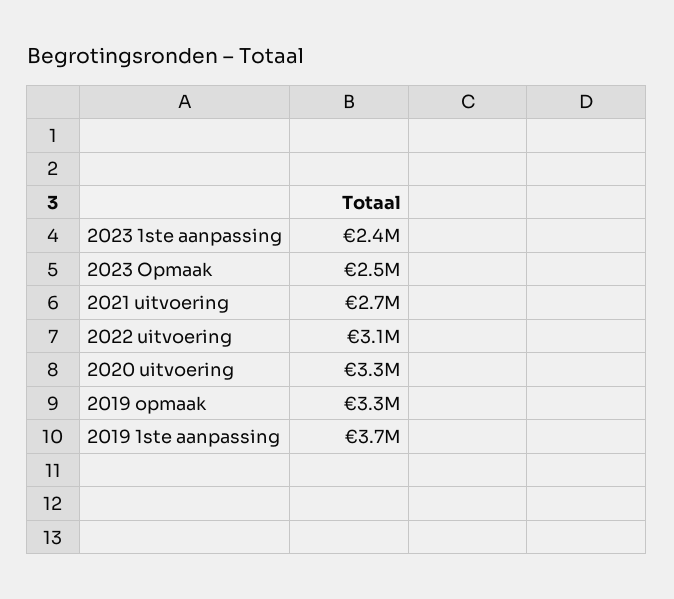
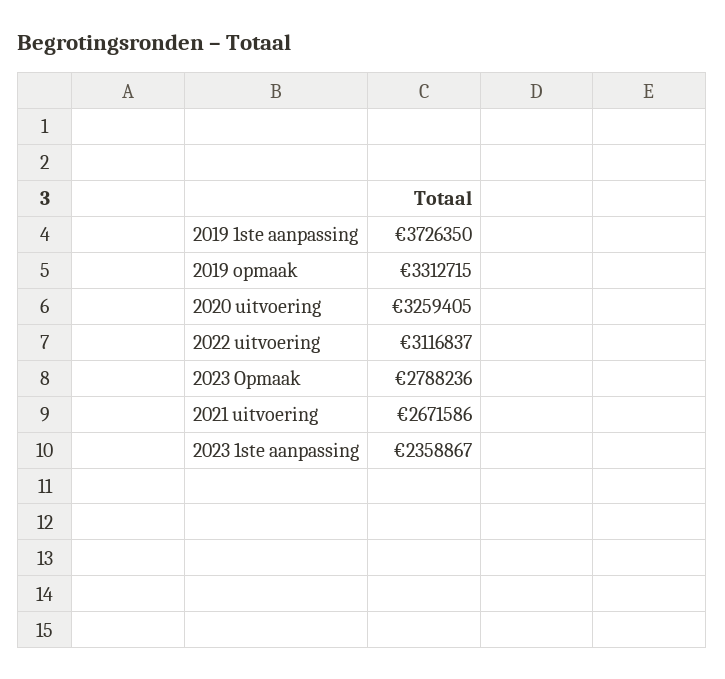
2023 Opmaak: 2500000 -> 2788236

